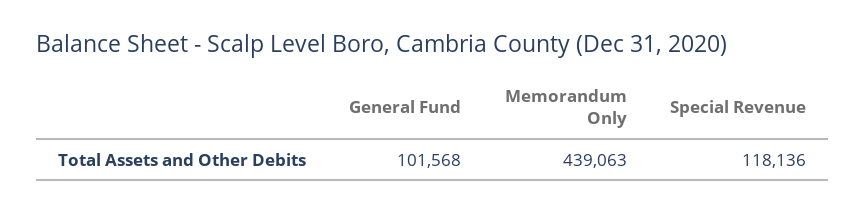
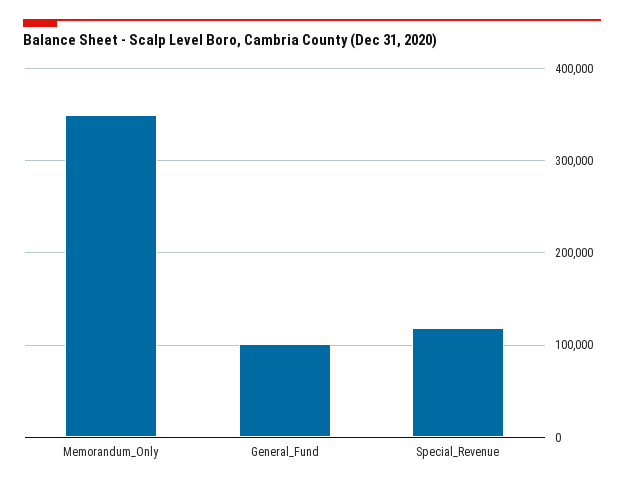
Memorandum Only: 439063 -> 350000

